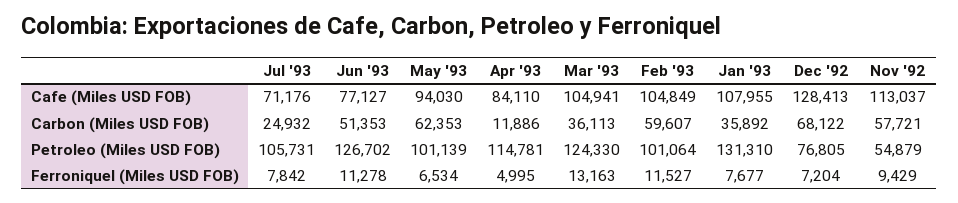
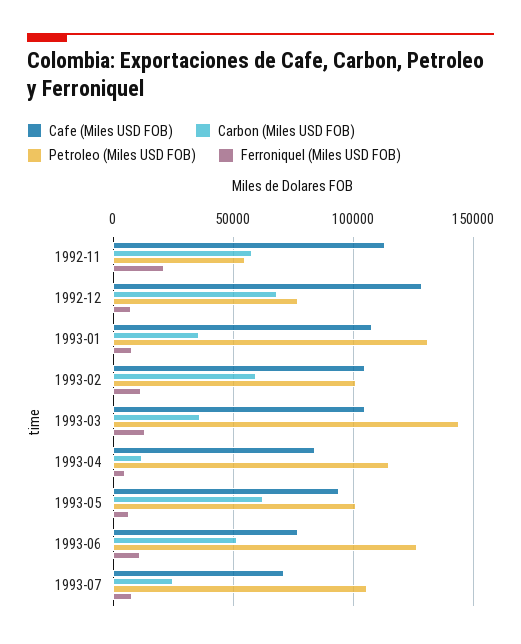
Petroleo (Miles USD FOB), Mar '93: 124330 -> 145000
Ferroniquel (Miles USD FOB), Nov '92: 9429 -> 20000

